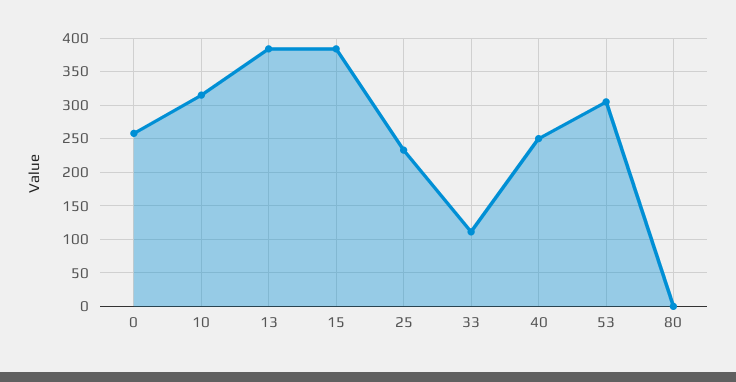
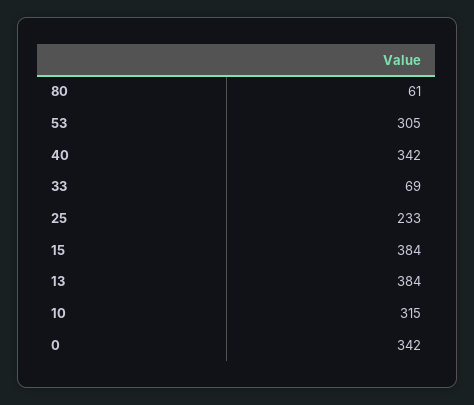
0: 260 -> 342
33: 110 -> 69
40: 250 -> 342
80: 0 -> 61

